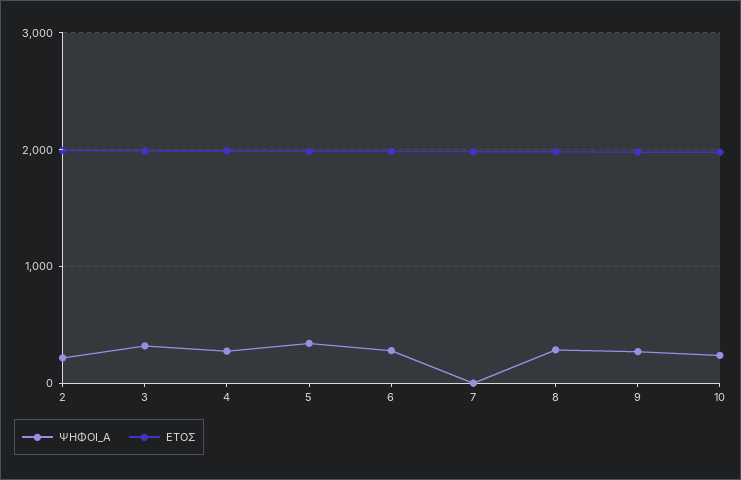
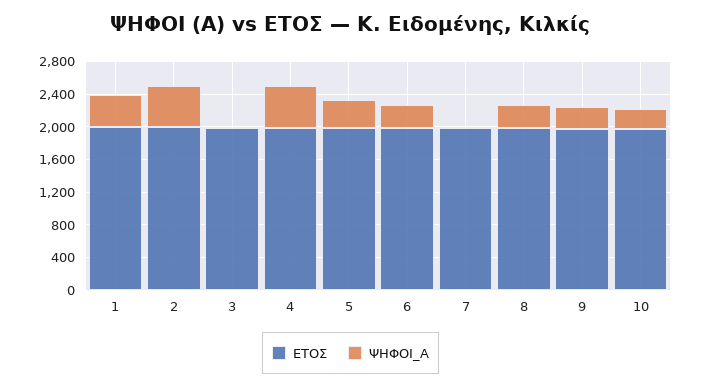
ΨΗΦΟΙ_Α, 2: 200 -> 500
ΨΗΦΟΙ_Α, 3: 300 -> 0
ΨΗΦΟΙ_Α, 4: 300 -> 500
ΕΤΟΣ, 1: none -> 2000
ΨΗΦΟΙ_Α, 1: none -> 400

